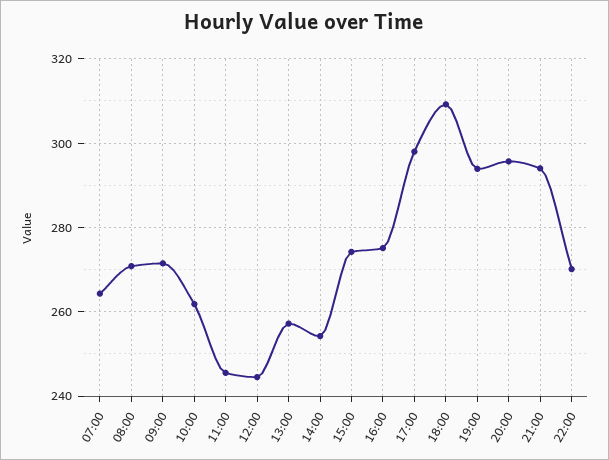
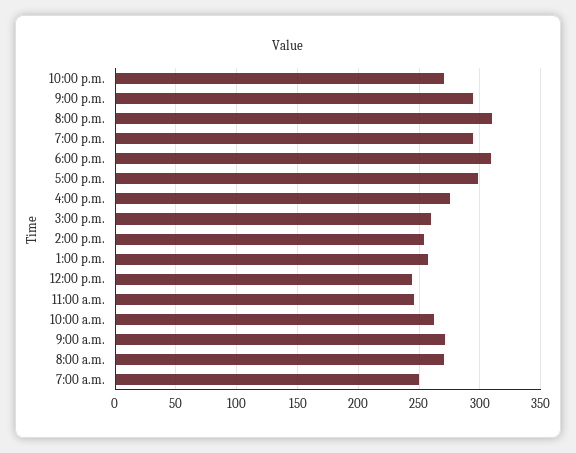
07:00: 264 -> 250
15:00: 274 -> 260
20:00: 296 -> 310

